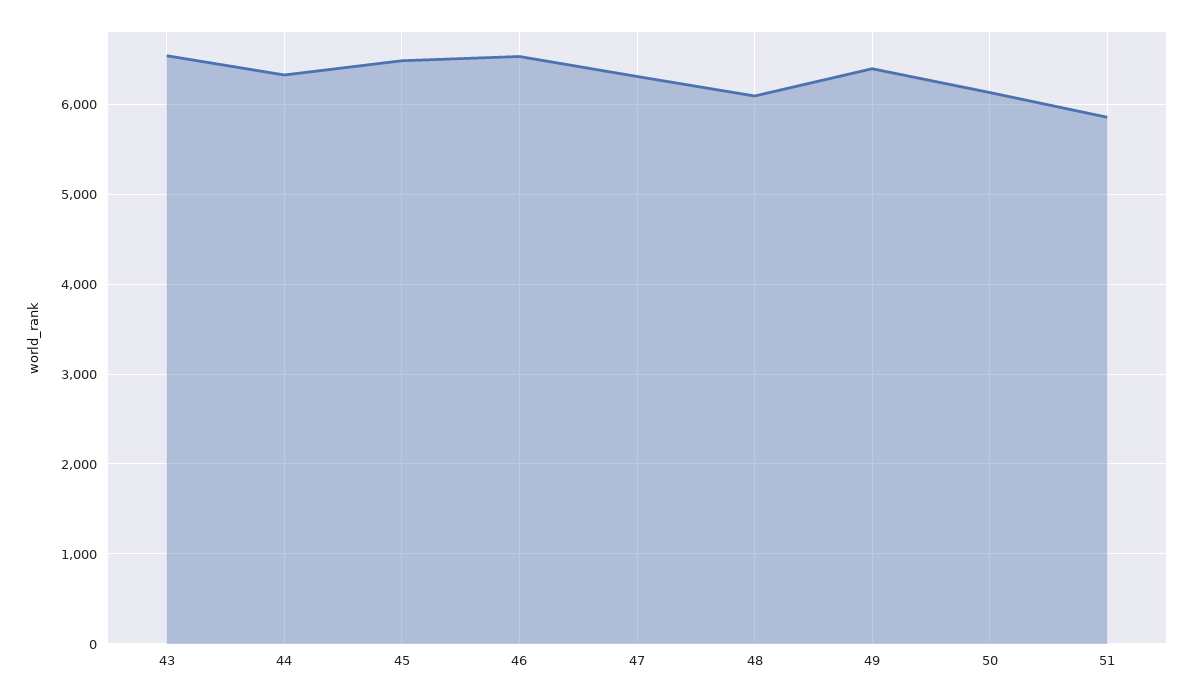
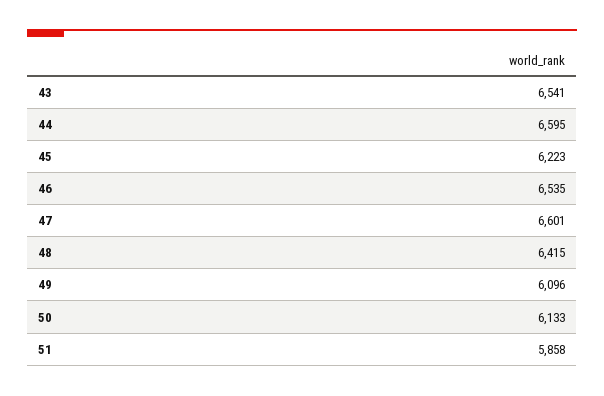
44: 6300 -> 6595
45: 6500 -> 6223
47: 6300 -> 6601
48: 6100 -> 6415
49: 6400 -> 6096

